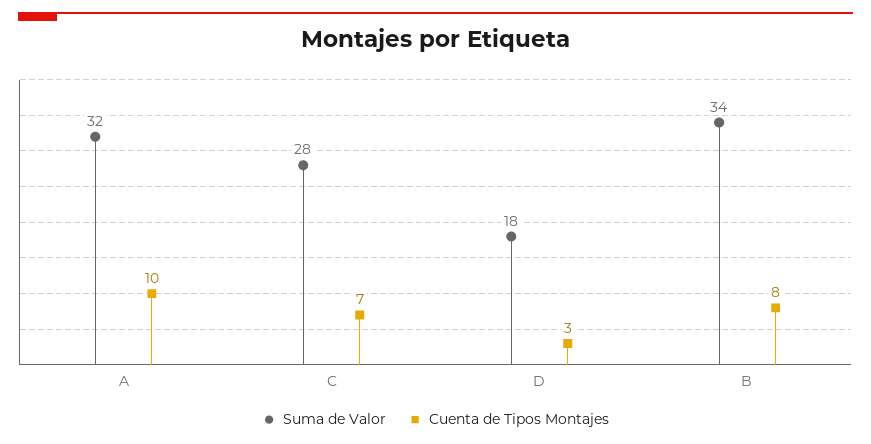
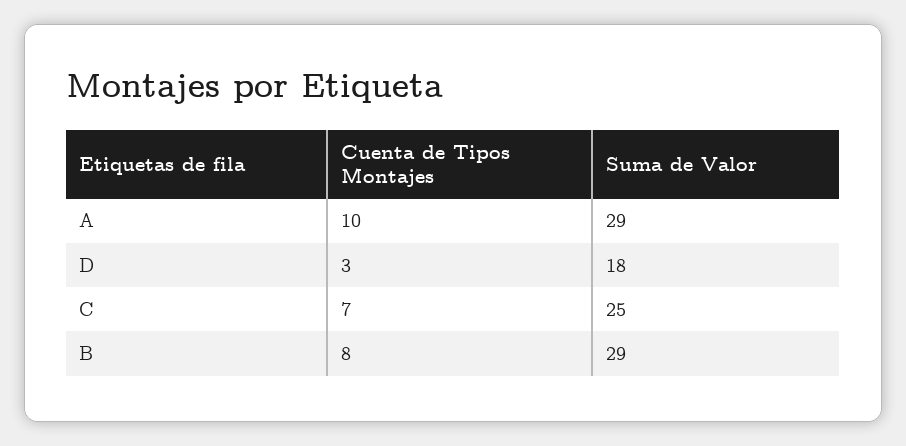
Suma de Valor, A: 32 -> 29
Suma de Valor, C: 28 -> 25
Suma de Valor, B: 34 -> 29

